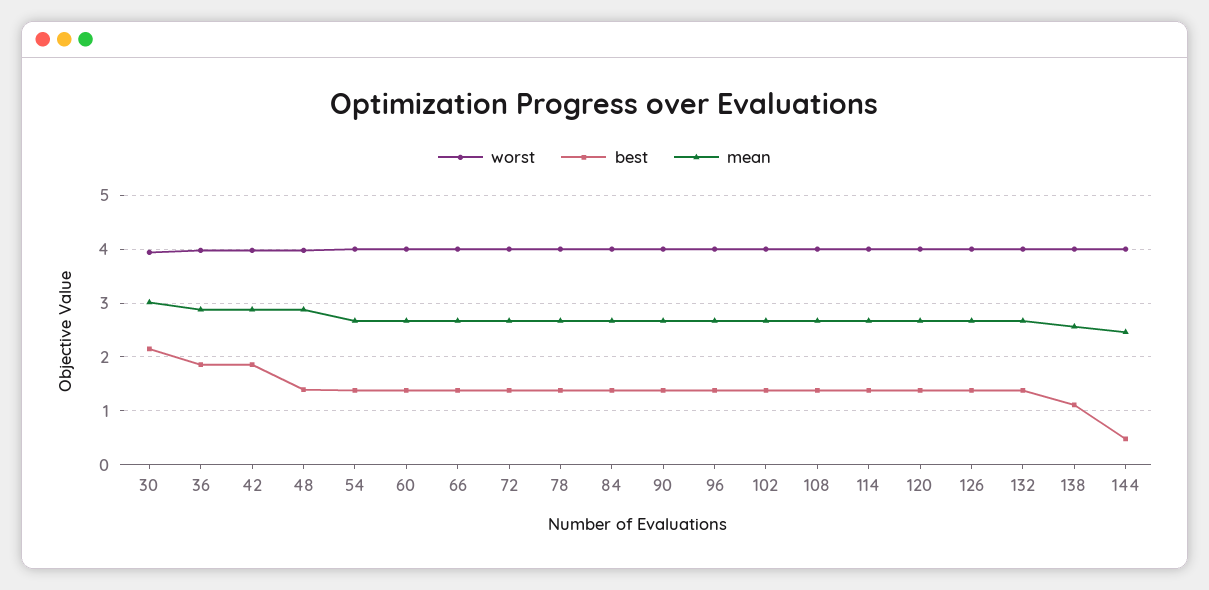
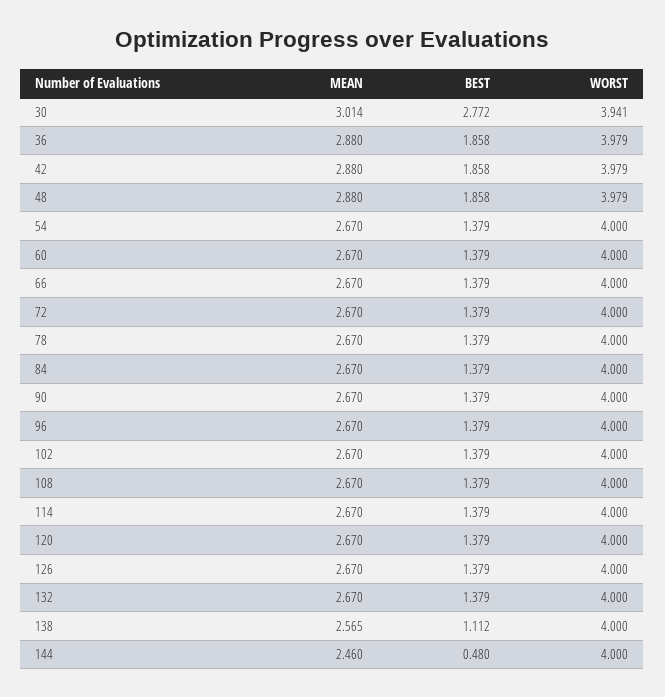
best, 30: 2.2 -> 2.772
best, 48: 1.4 -> 1.858

